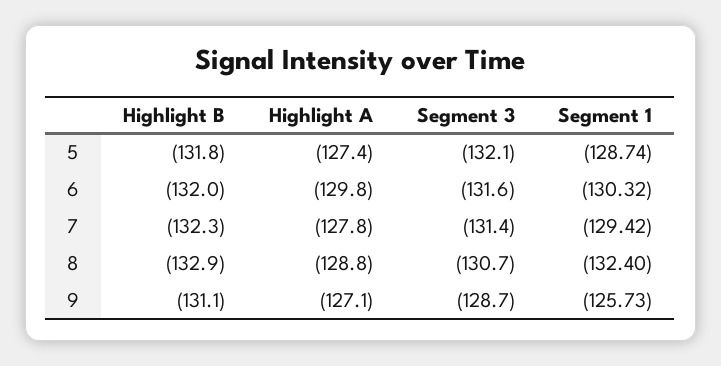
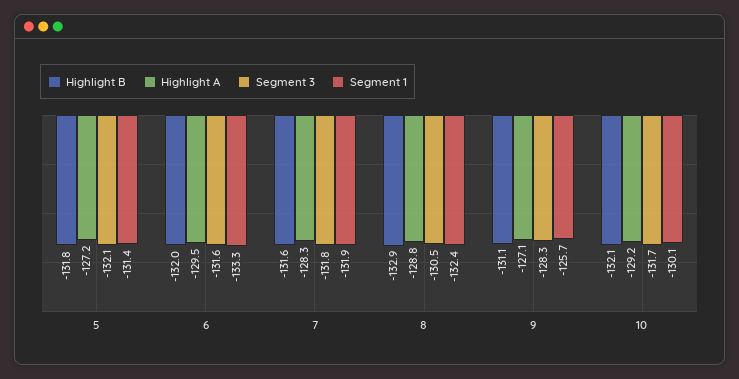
Highlight A, 5: -127.4 -> -127.2
Segment 1, 5: -128.74 -> -131.4
Highlight A, 6: -129.8 -> -129.5
Segment 1, 6: -130.32 -> -133.3
Highlight B, 7: -132.3 -> -131.6
Highlight A, 7: -127.8 -> -128.3
Segment 3, 7: -131.4 -> -131.8
Segment 1, 7: -129.42 -> -131.9
Segment 3, 8: -130.7 -> -130.5
Segment 3, 9: -128.7 -> -128.3
Highlight B, 10: none -> -132.1
Highlight A, 10: none -> -129.2
Segment 3, 10: none -> -131.7
Segment 1, 10: none -> -130.1

